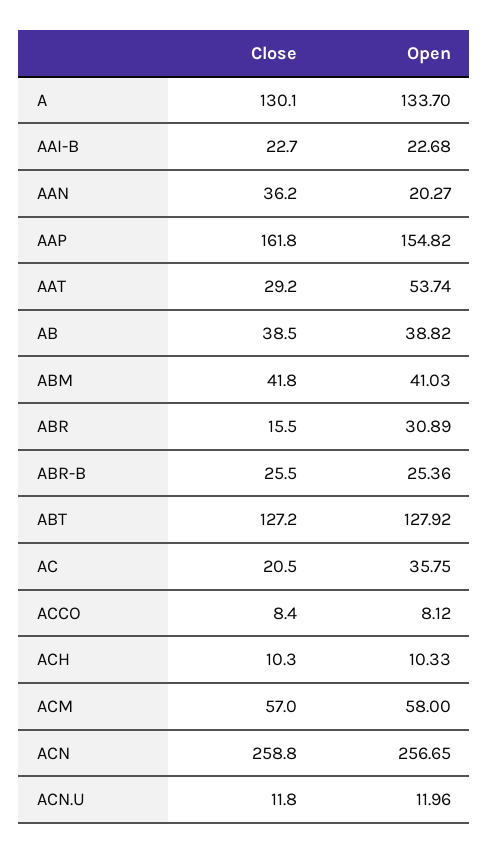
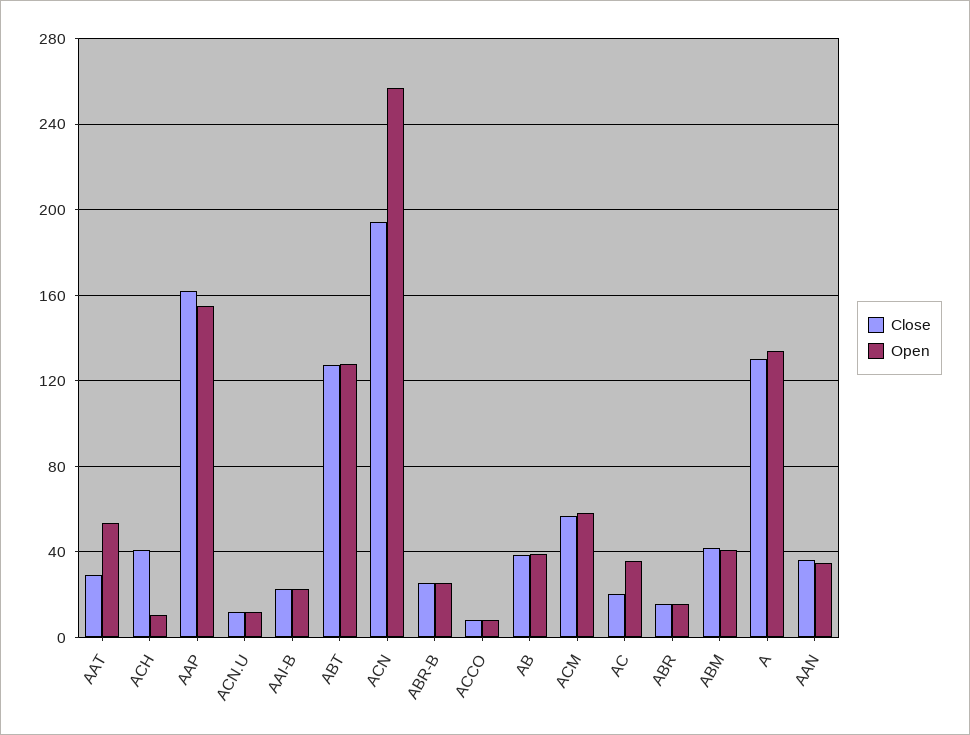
Open, AAN: 20.27 -> 35
Open, ABR: 30.89 -> 15
Close, ACH: 10.3 -> 40
Close, ACN: 258.8 -> 195

